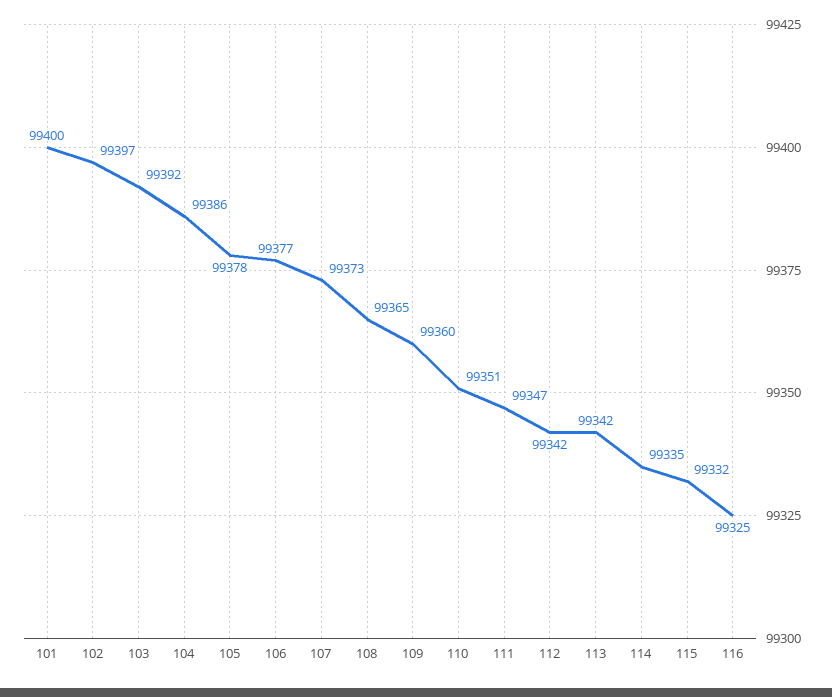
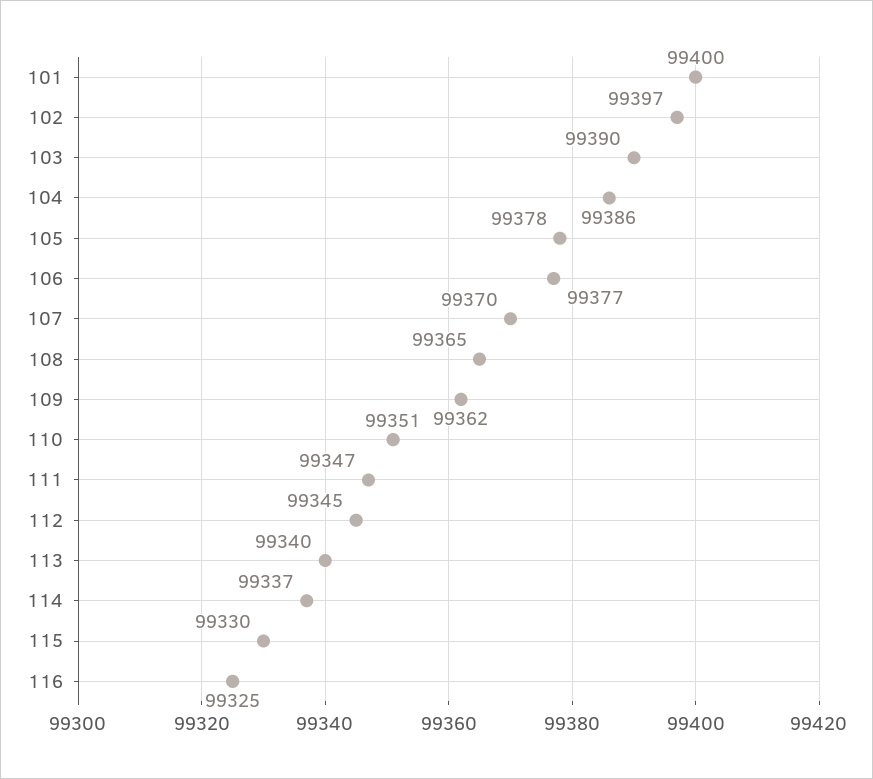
103: 99392 -> 99390
107: 99373 -> 99370
109: 99360 -> 99362
112: 99342 -> 99345
113: 99342 -> 99340
114: 99335 -> 99337
115: 99332 -> 99330

